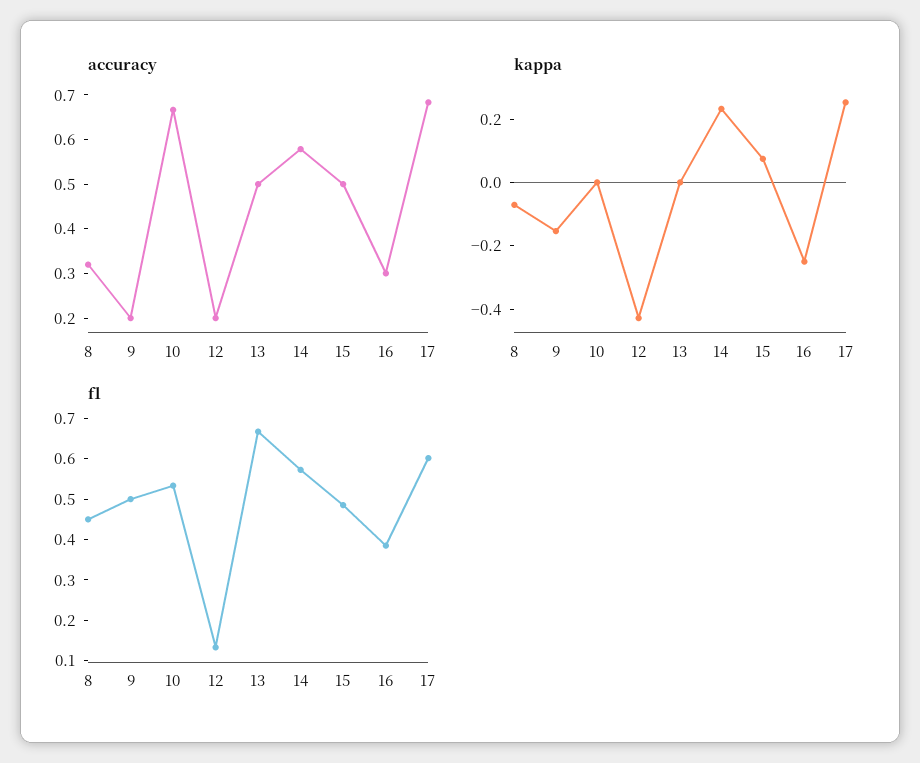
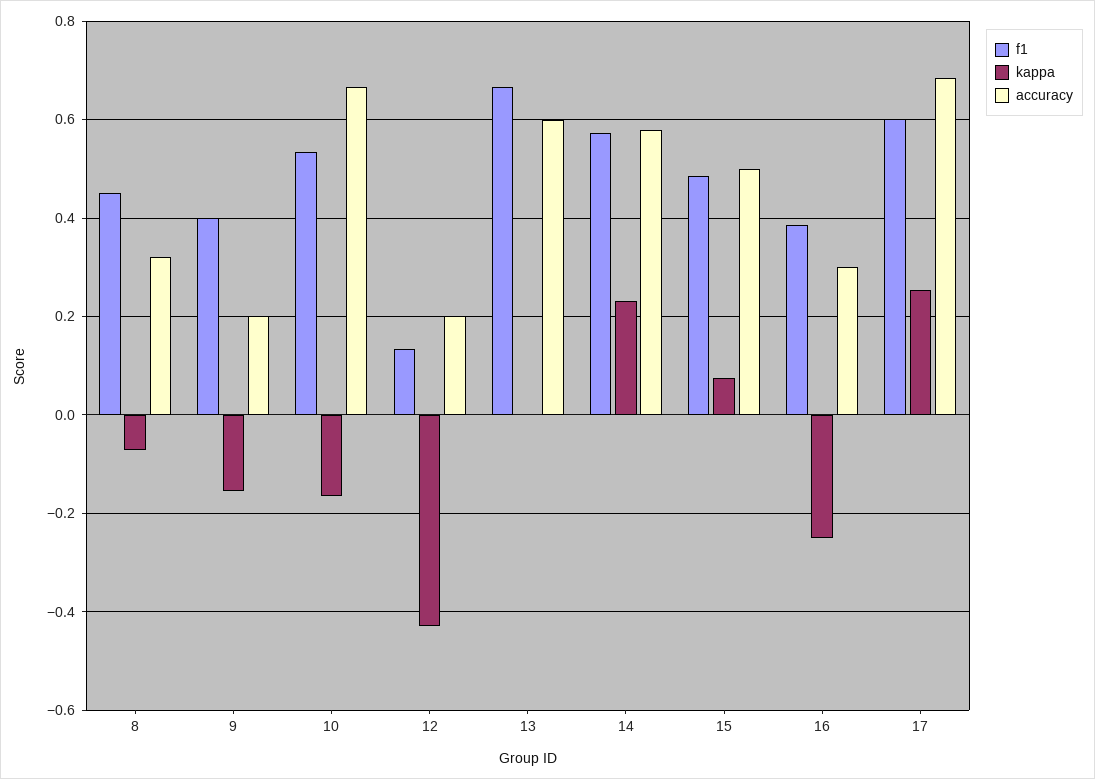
accuracy, 13: 0.5 -> 0.6
kappa, 10: 0 -> -0.16
f1, 9: 0.5 -> 0.4

